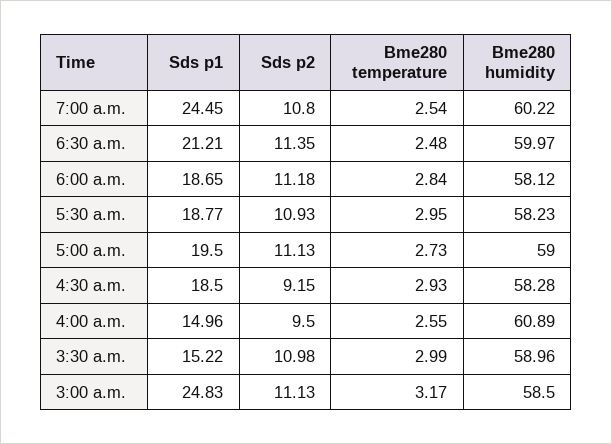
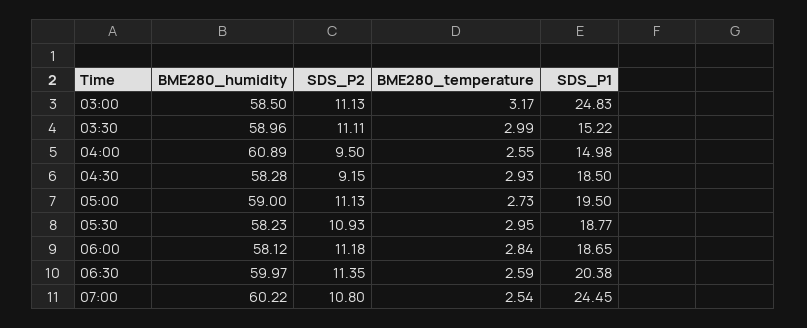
Sds p1, 6:30 a.m.: 21.21 -> 20.38
Bme280 temperature, 6:30 a.m.: 2.48 -> 2.59
Sds p1, 4:00 a.m.: 14.96 -> 14.98
Sds p2, 3:30 a.m.: 10.98 -> 11.11

